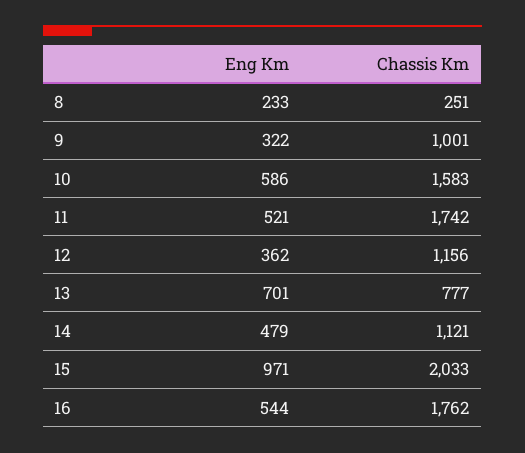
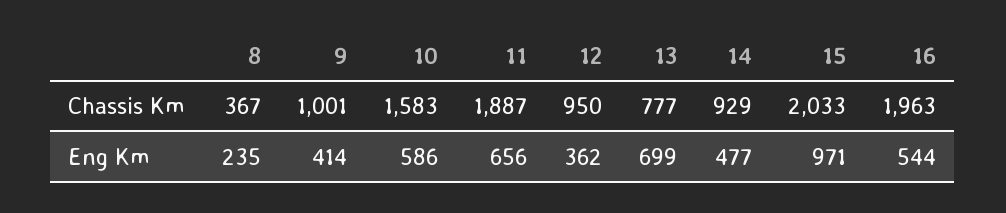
Eng Km, 8: 233 -> 235
Chassis Km, 8: 251 -> 367
Eng Km, 9: 322 -> 414
Eng Km, 11: 521 -> 656
Chassis Km, 11: 1742 -> 1887
Chassis Km, 12: 1156 -> 950
Eng Km, 13: 701 -> 699
Eng Km, 14: 479 -> 477
Chassis Km, 14: 1121 -> 929
Chassis Km, 16: 1762 -> 1963

